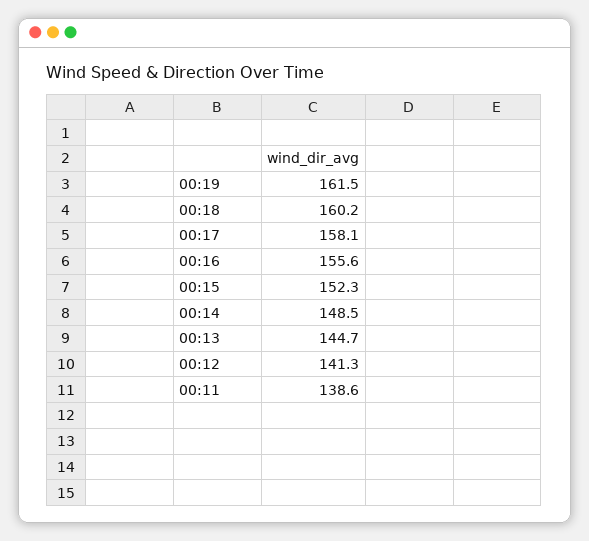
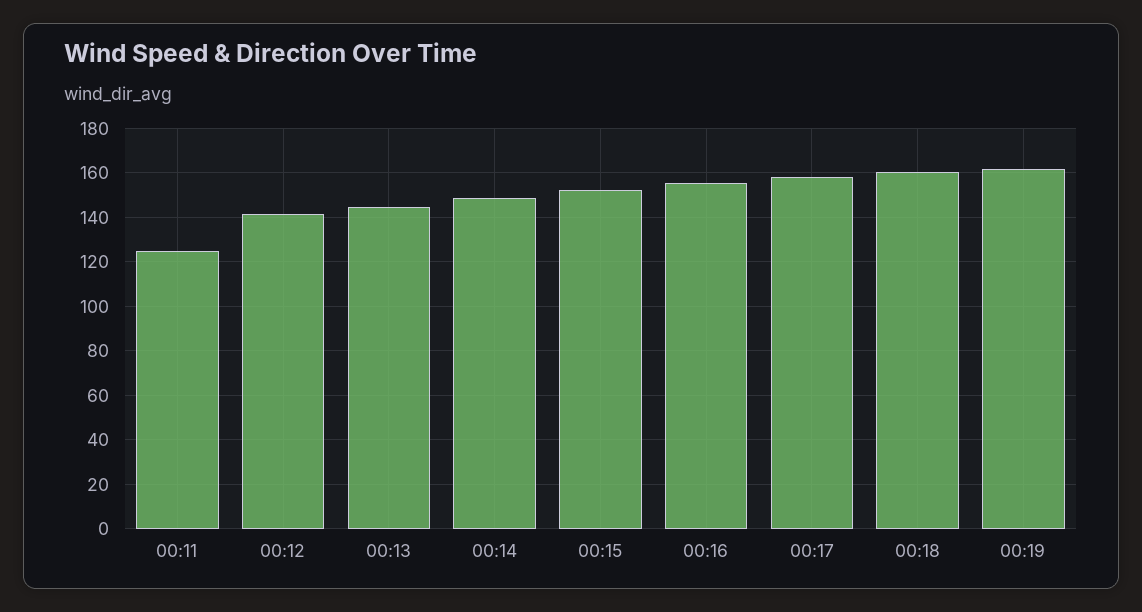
00:11: 138.6 -> 125

